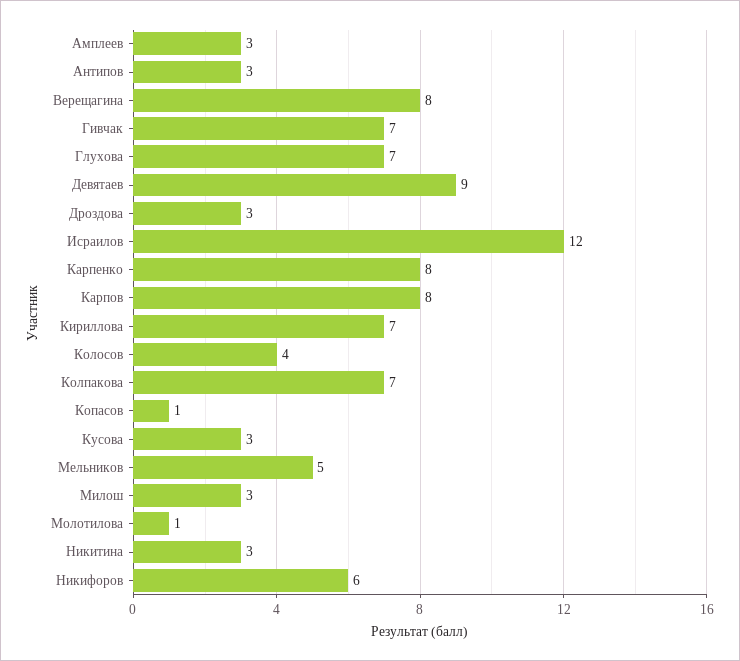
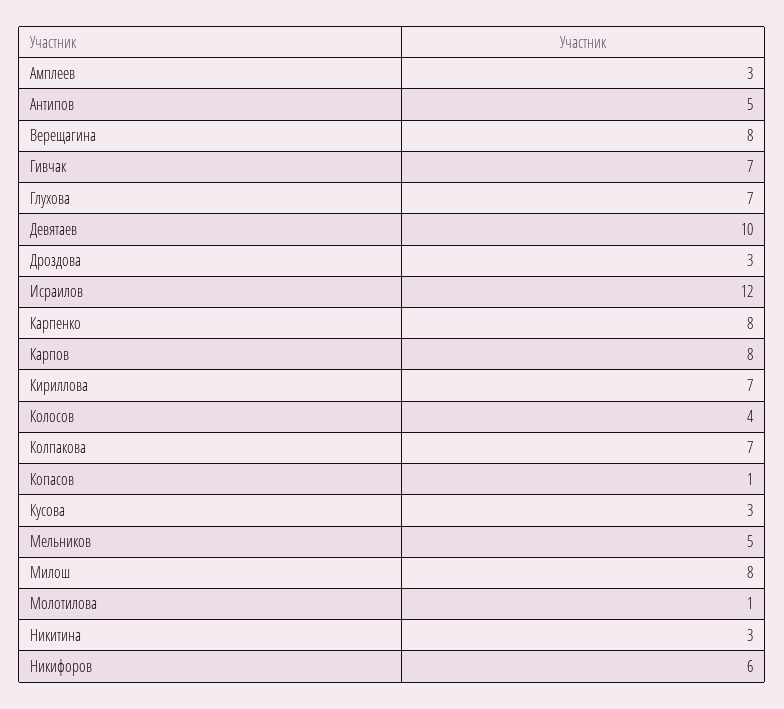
Антипов: 3 -> 5
Девятаев: 9 -> 10
Милош: 3 -> 8

